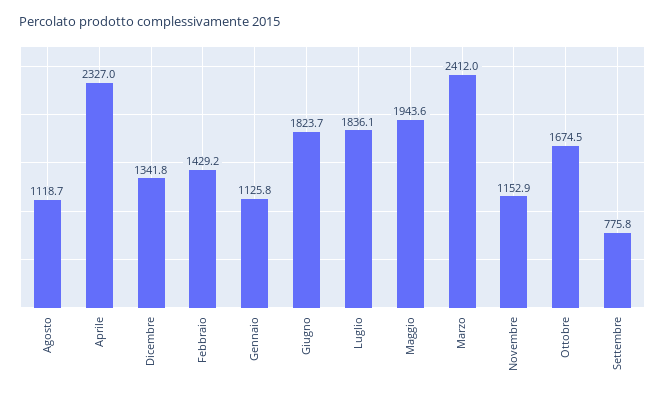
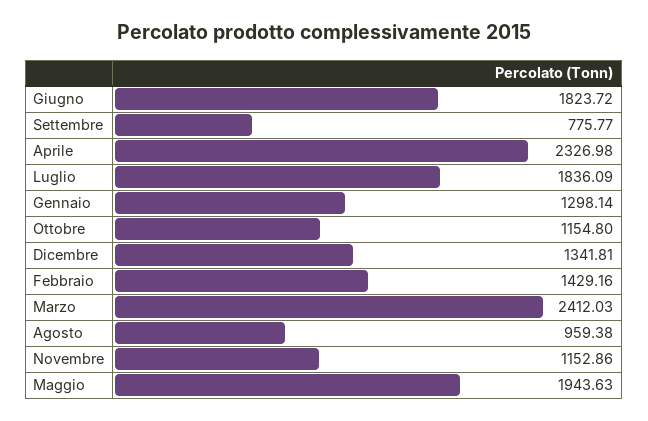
Agosto: 1118.7 -> 959.38
Gennaio: 1125.8 -> 1298.14
Ottobre: 1674.5 -> 1154.8

